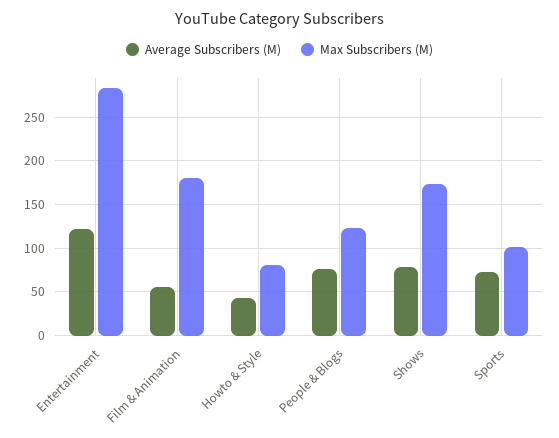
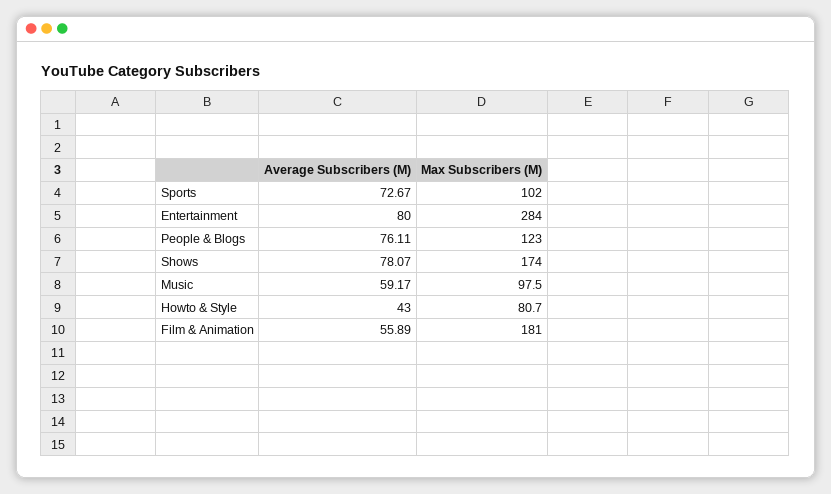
Average Subscribers (M), Entertainment: 120 -> 80
Average Subscribers (M), Music: none -> 59.17
Max Subscribers (M), Music: none -> 97.5

